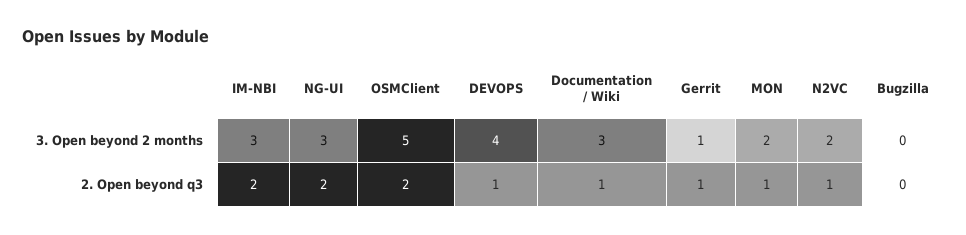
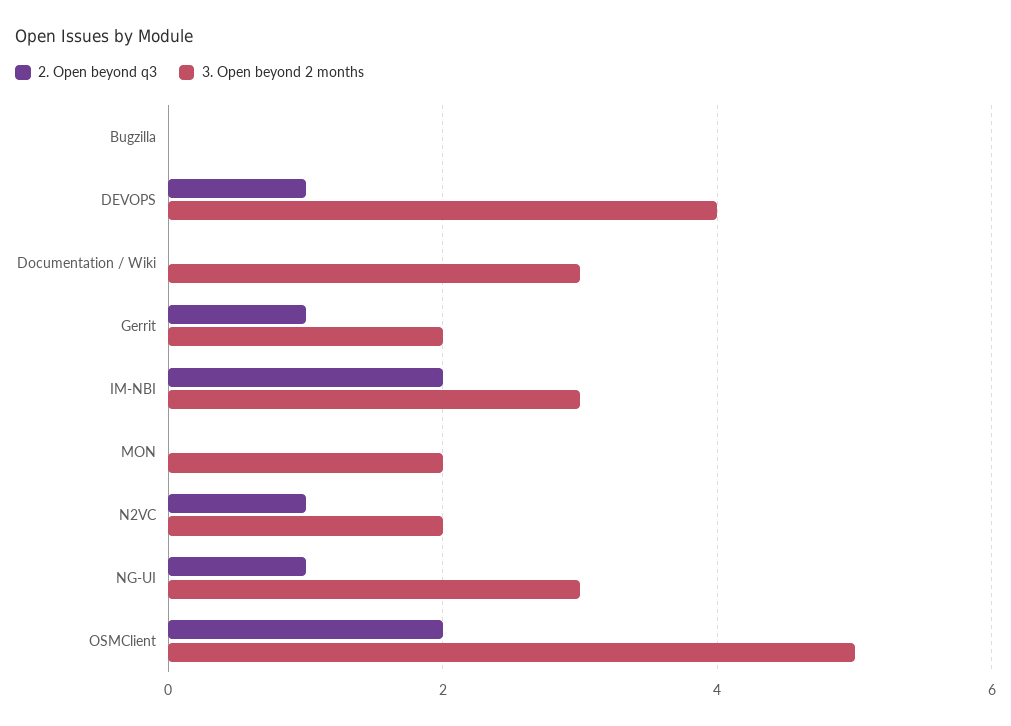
3. Open beyond 2 months, Gerrit: 1 -> 2
2. Open beyond q3, NG-UI: 2 -> 1
2. Open beyond q3, Documentation / Wiki: 1 -> 0
2. Open beyond q3, MON: 1 -> 0

